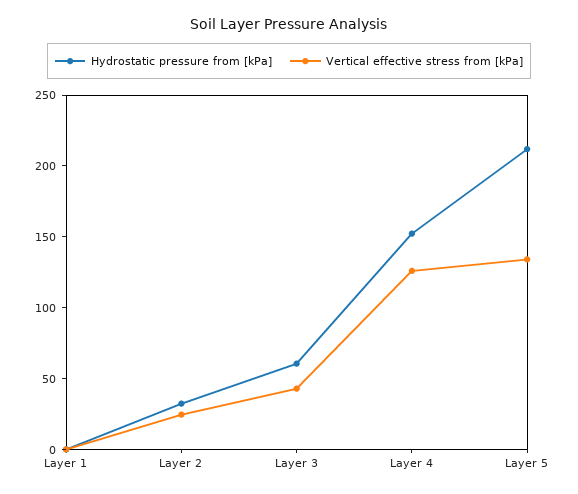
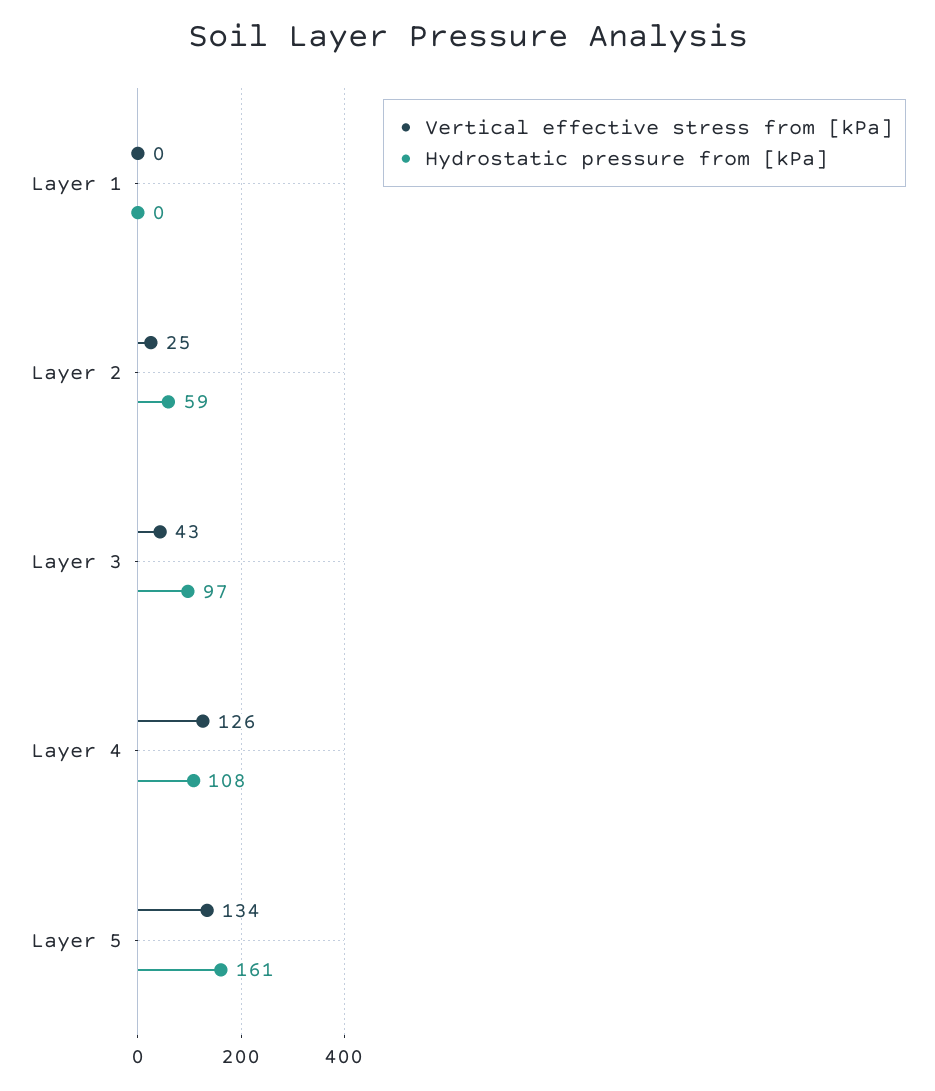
Hydrostatic pressure from [kPa], Layer 2: 30 -> 59
Hydrostatic pressure from [kPa], Layer 3: 60 -> 97
Hydrostatic pressure from [kPa], Layer 4: 150 -> 108
Hydrostatic pressure from [kPa], Layer 5: 210 -> 161

